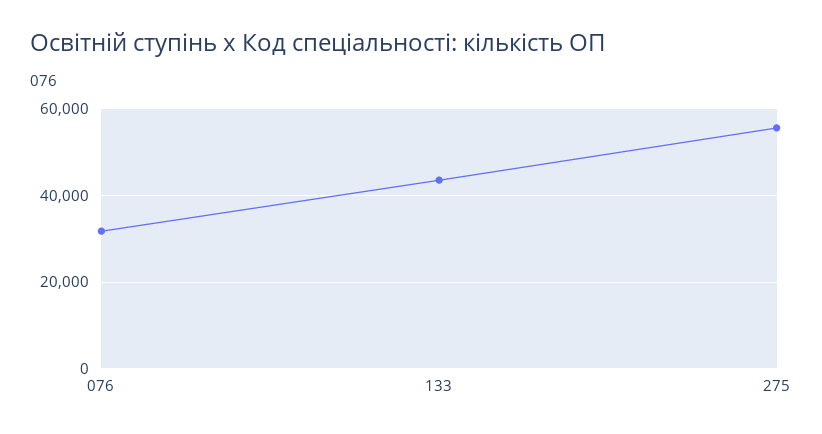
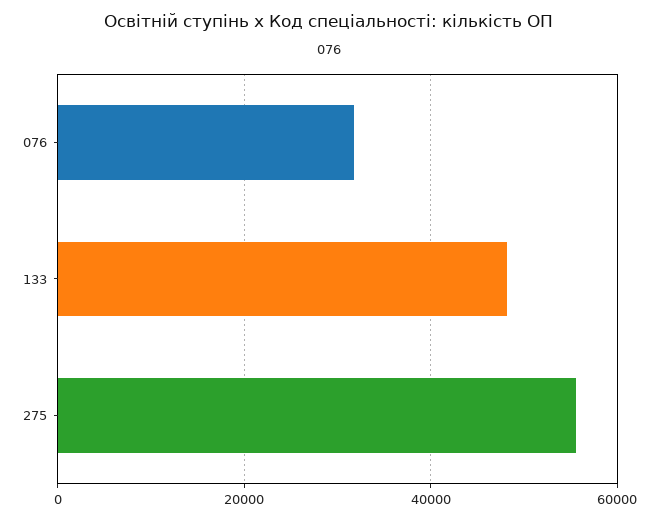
133: 44000 -> 48000

